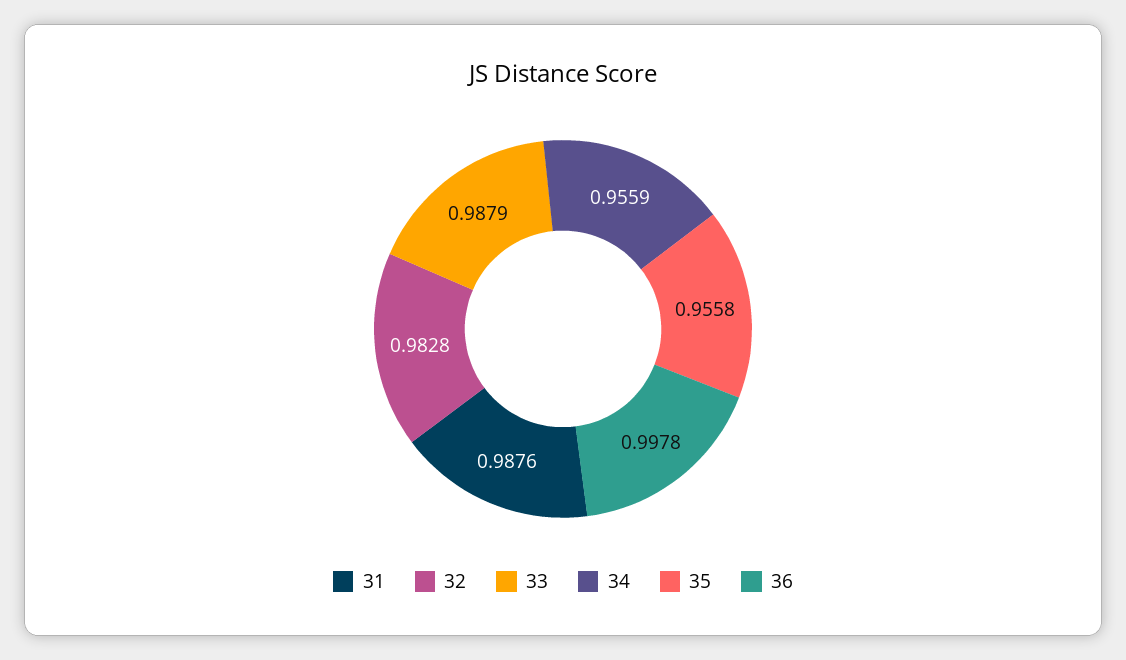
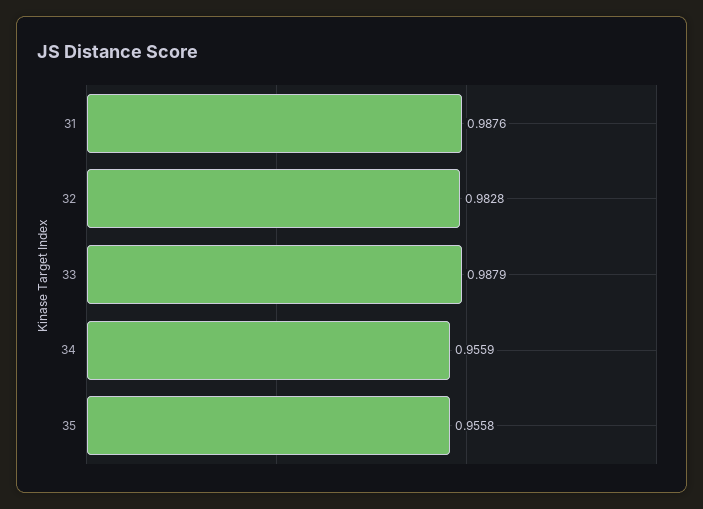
36: 0.9978 -> none

